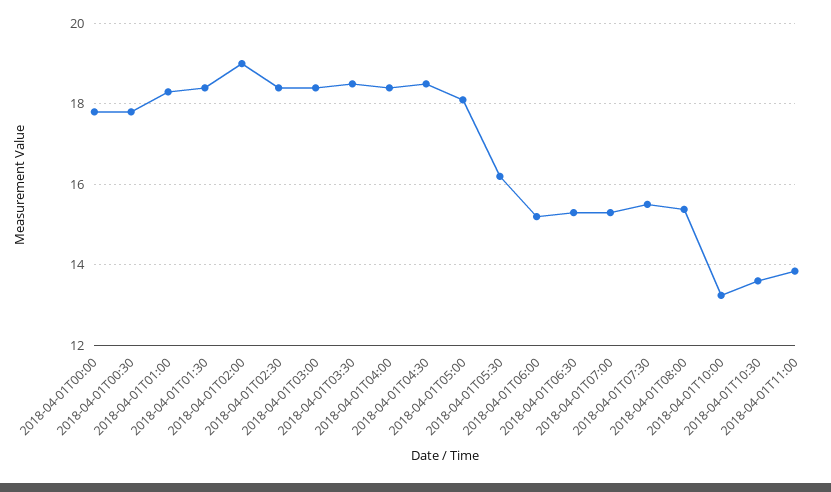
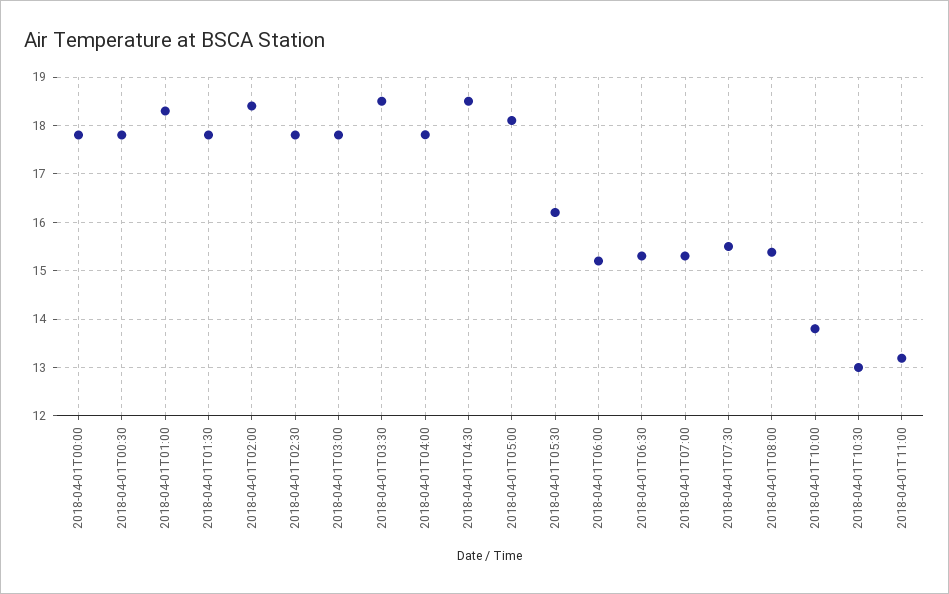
2018-04-01T01:30: 18.4 -> 17.8
2018-04-01T02:00: 19 -> 18.4
2018-04-01T02:30: 18.4 -> 17.8
2018-04-01T03:00: 18.4 -> 17.8
2018-04-01T04:00: 18.4 -> 17.8
2018-04-01T10:00: 13.2 -> 13.8
2018-04-01T10:30: 13.6 -> 13
2018-04-01T11:00: 13.8 -> 13.2

